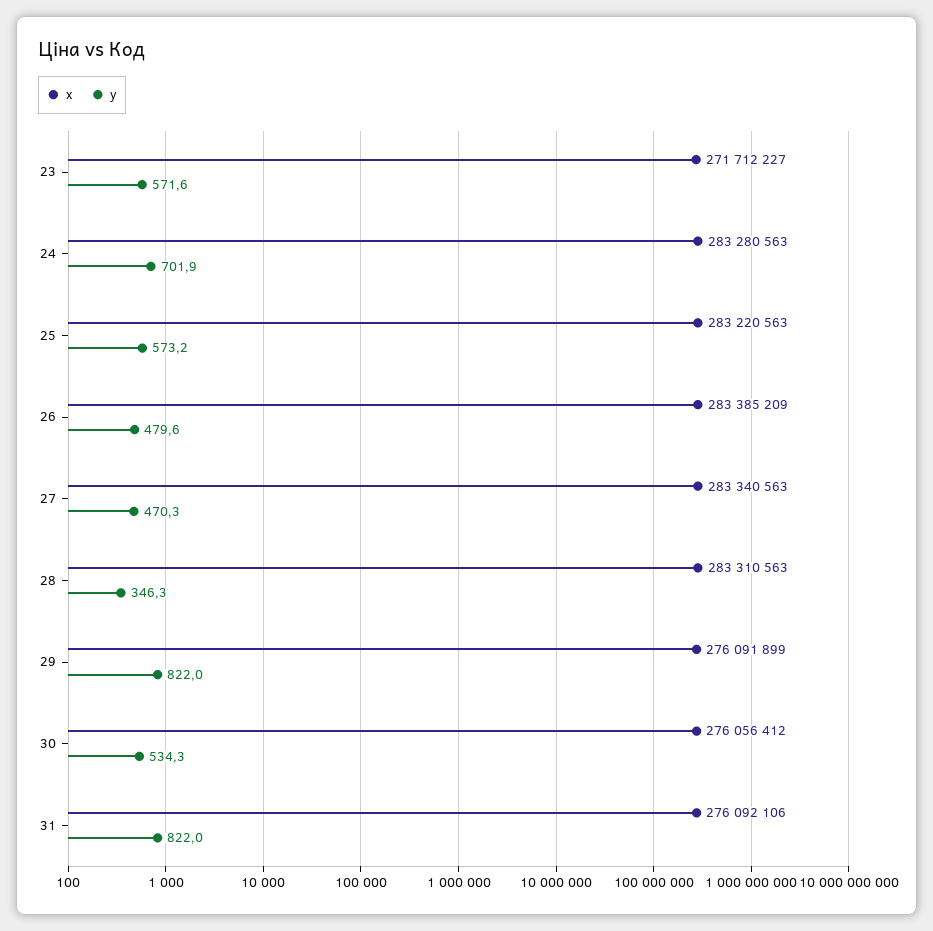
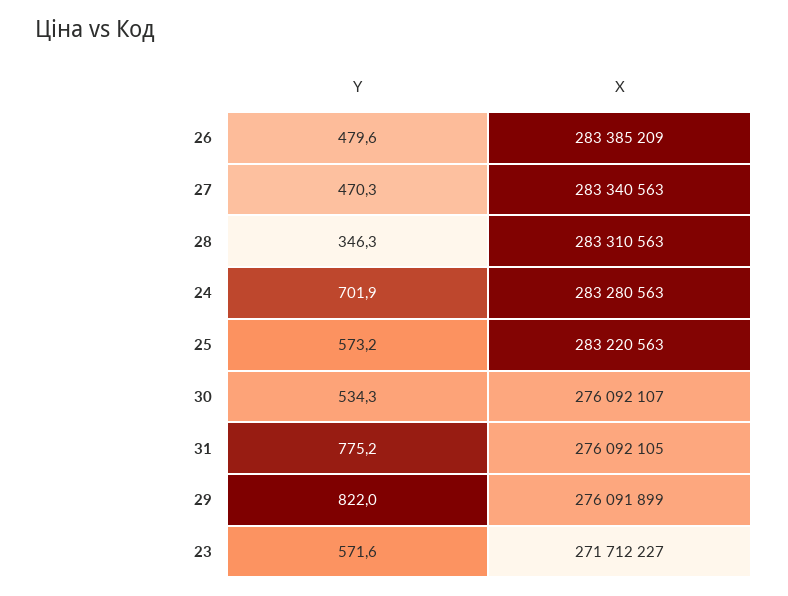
x, 30: 276056412 -> 276092107
x, 31: 276092106 -> 276092105
y, 31: 822 -> 775.2

